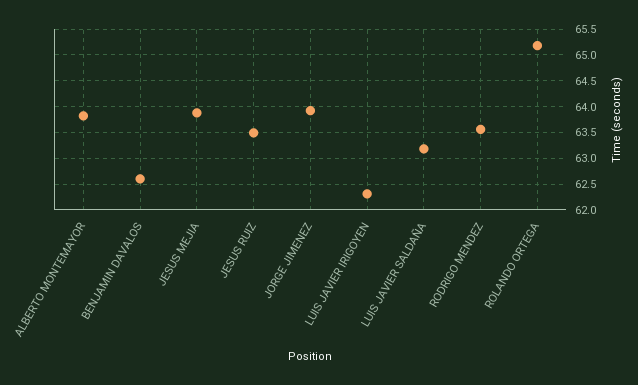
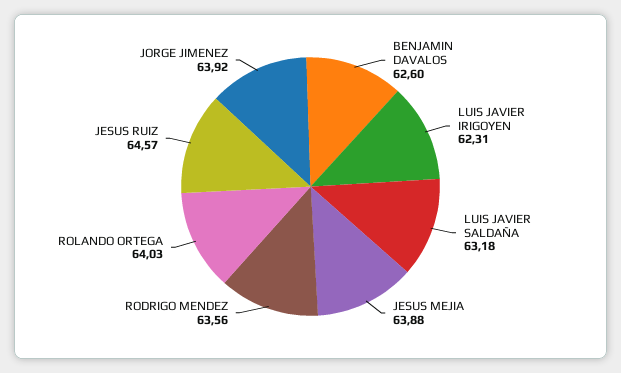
ALBERTO MONTEMAYOR: 63.75 -> none
JESUS RUIZ: 63.5 -> 64.57
ROLANDO ORTEGA: 65.25 -> 64.03

